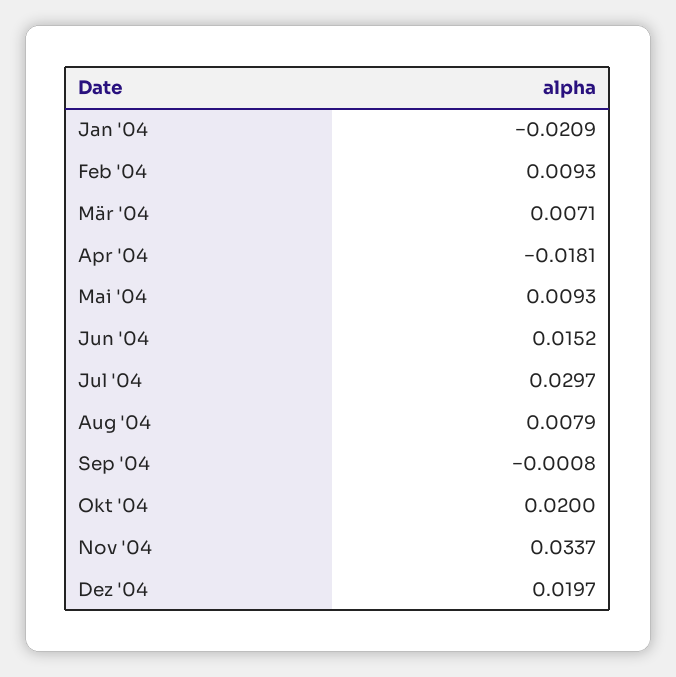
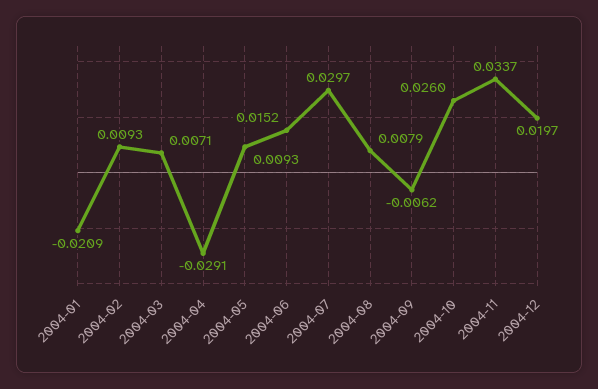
Apr '04: -0.0181 -> -0.0291
Sep '04: -0.0008 -> -0.0062
Okt '04: 0.02 -> 0.026

